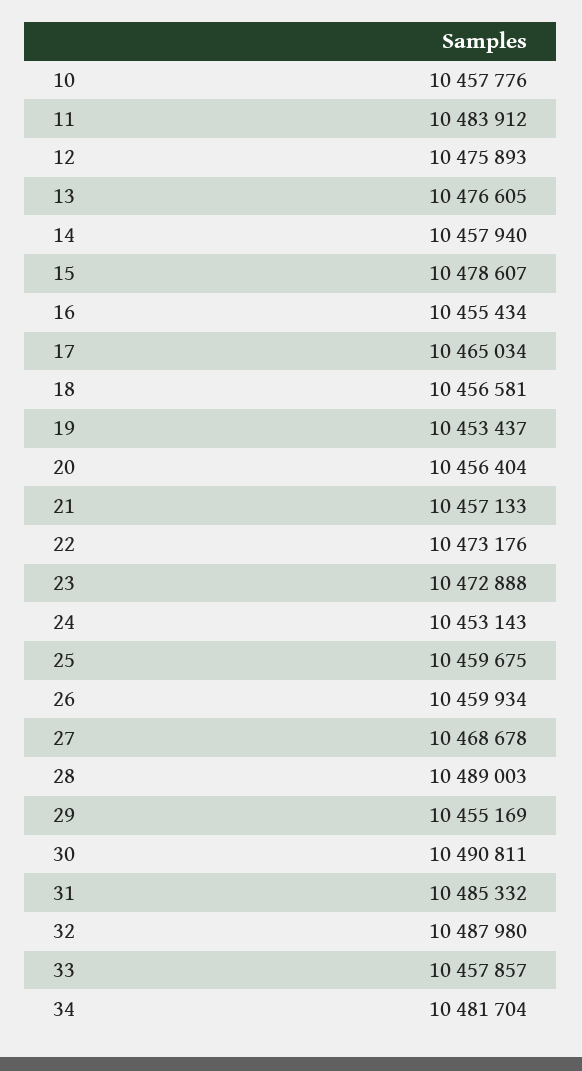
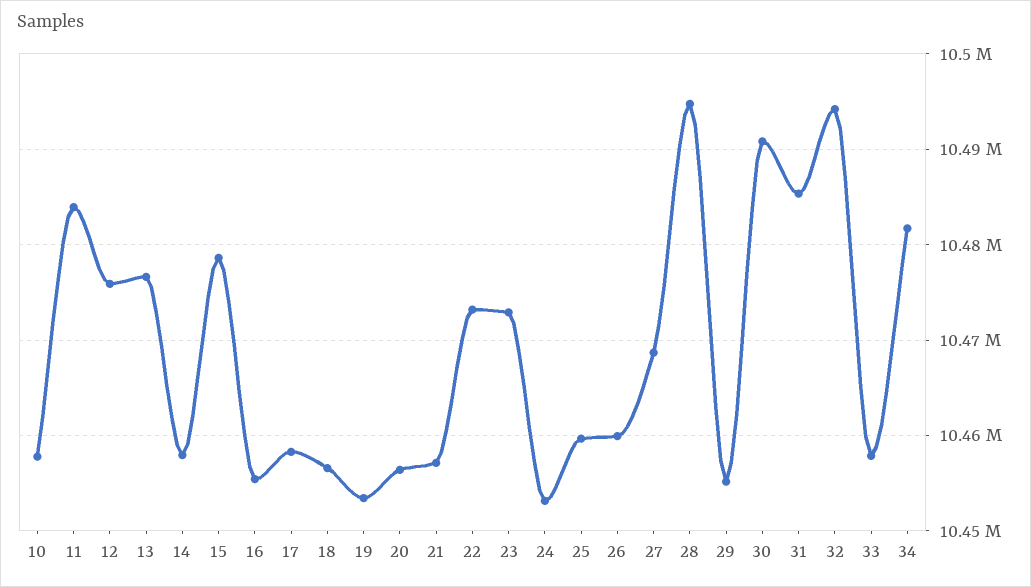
17: 10465034 -> 10458000
28: 10489003 -> 10495000
32: 10487980 -> 10494000

